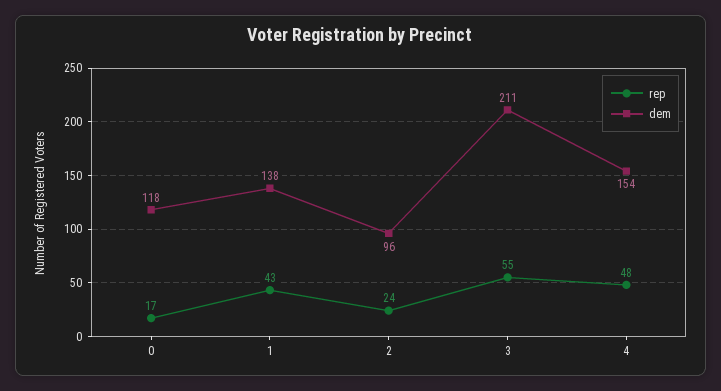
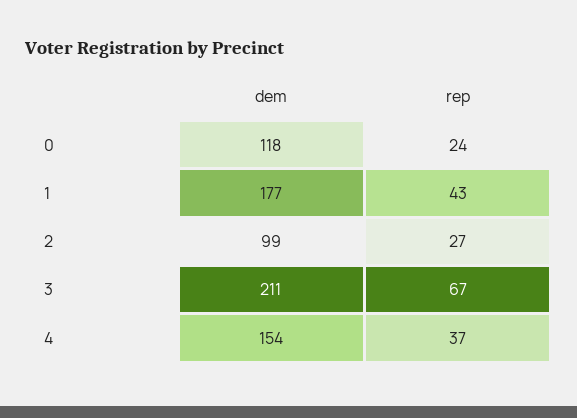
rep, 0: 17 -> 24
dem, 1: 138 -> 177
rep, 2: 24 -> 27
dem, 2: 96 -> 99
rep, 3: 55 -> 67
rep, 4: 48 -> 37

